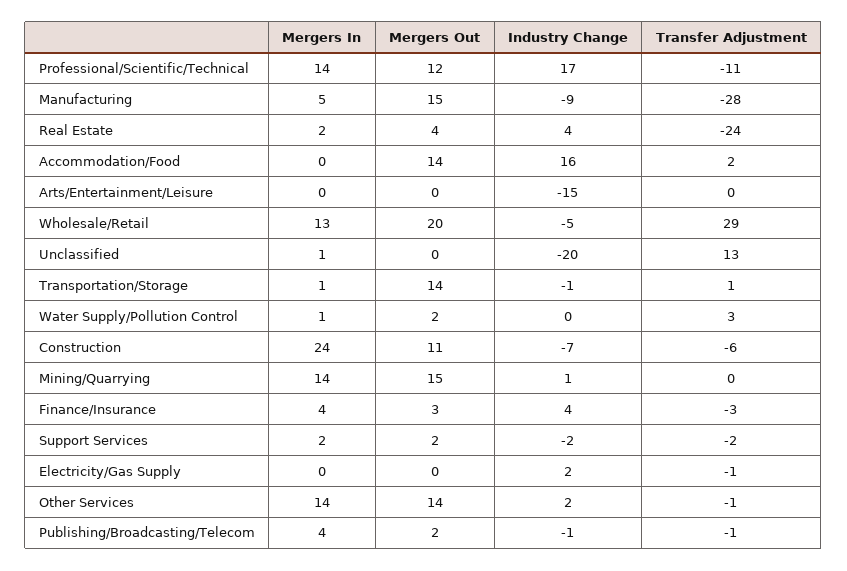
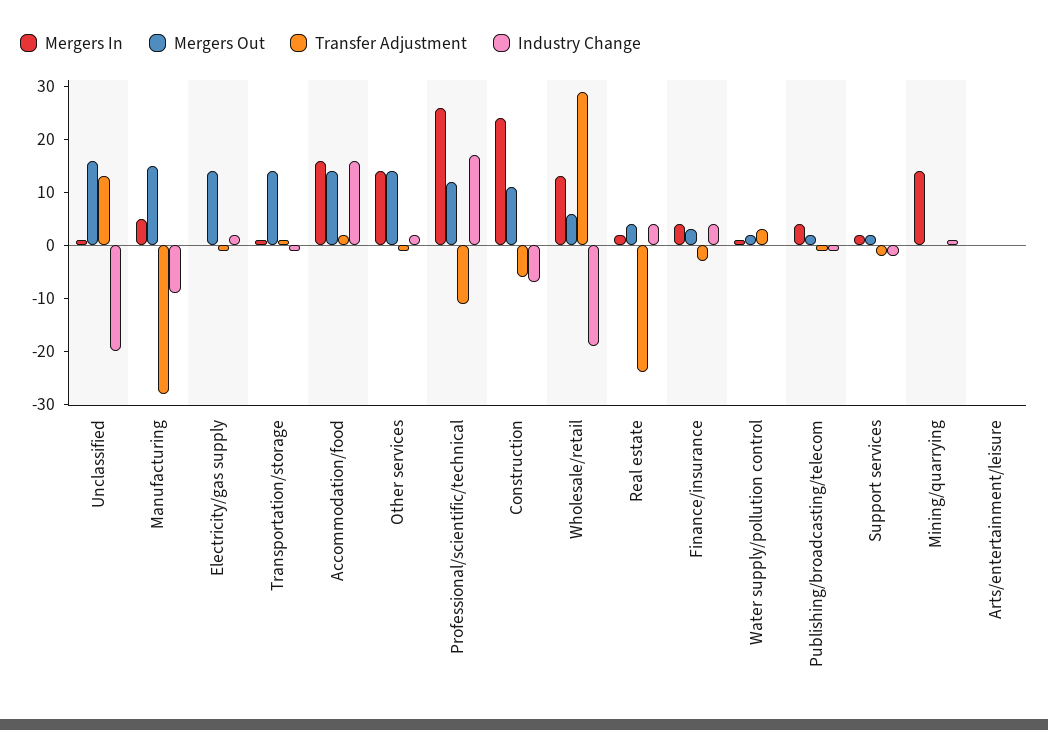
Mergers In, Professional/Scientific/Technical: 14 -> 25
Mergers In, Accommodation/Food: 0 -> 15
Industry Change, Arts/Entertainment/Leisure: -15 -> 0
Mergers Out, Wholesale/Retail: 20 -> 5
Industry Change, Wholesale/Retail: -5 -> -20
Mergers Out, Unclassified: 0 -> 15
Mergers Out, Mining/Quarrying: 15 -> 0
Mergers Out, Electricity/Gas Supply: 0 -> 15

